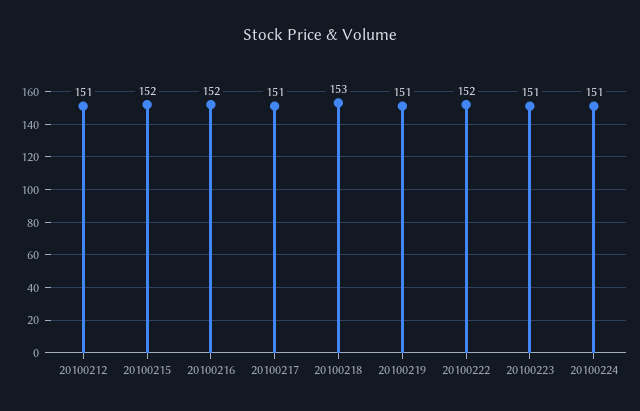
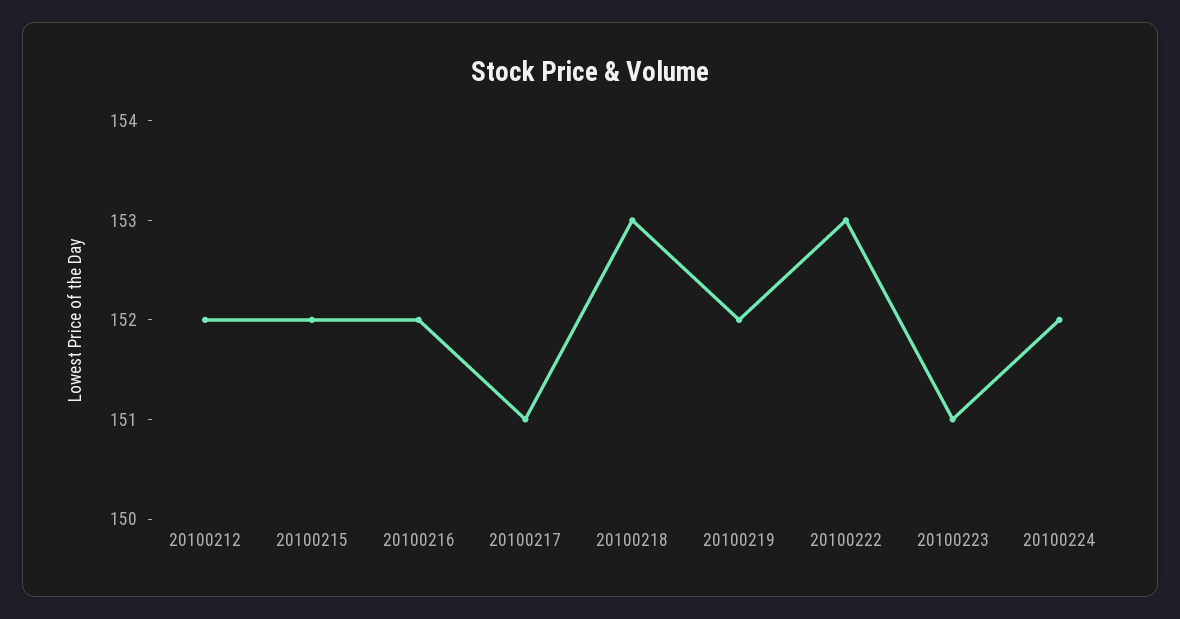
20100212: 151 -> 152
20100219: 151 -> 152
20100222: 152 -> 153
20100224: 151 -> 152

